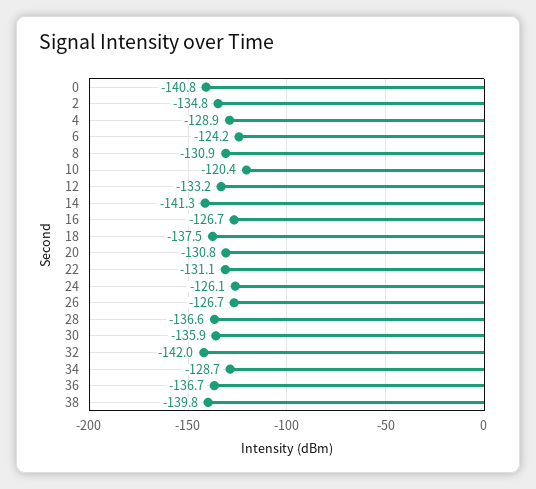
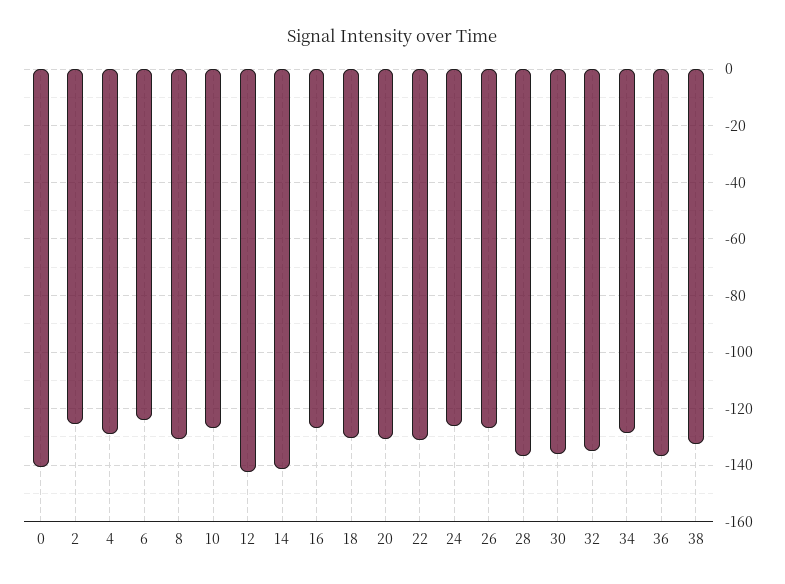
2: -134.8 -> -125
10: -120.4 -> -127.5
12: -133.2 -> -142.5
18: -137.5 -> -130
32: -142 -> -135
38: -139.8 -> -132.5

